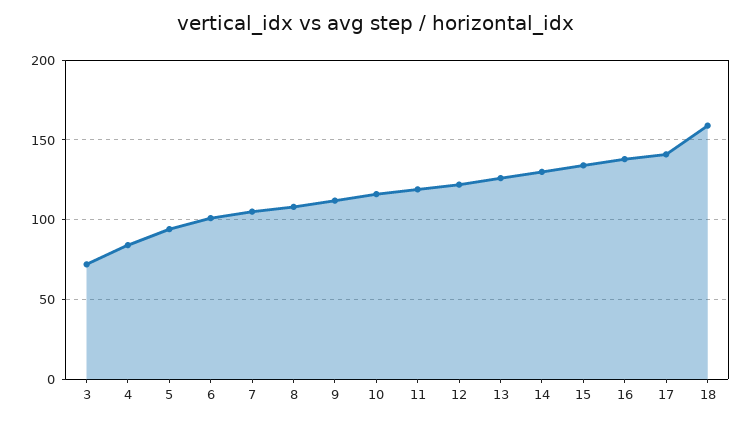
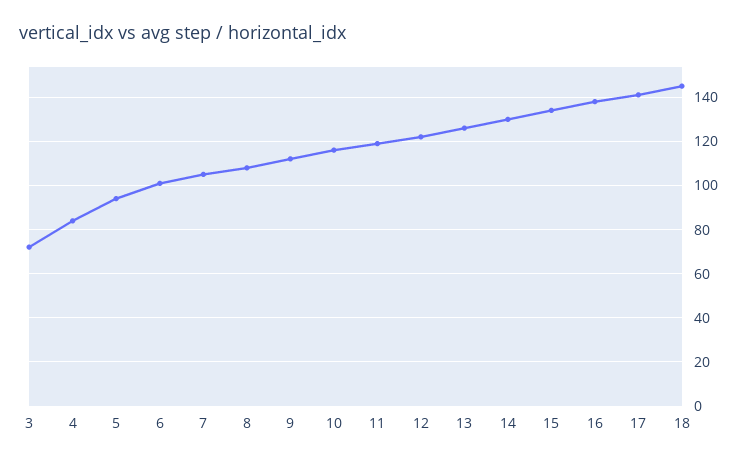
18: 160 -> 145

